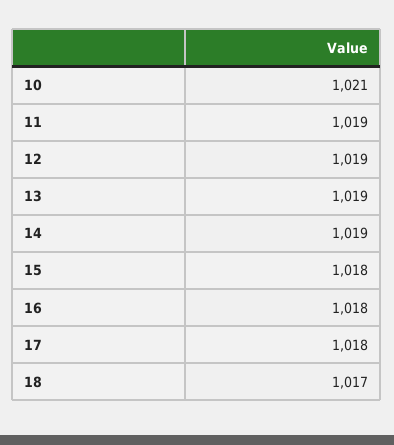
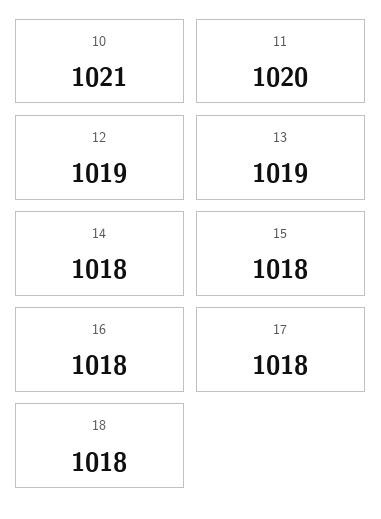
11: 1019 -> 1020
14: 1019 -> 1018
18: 1017 -> 1018

